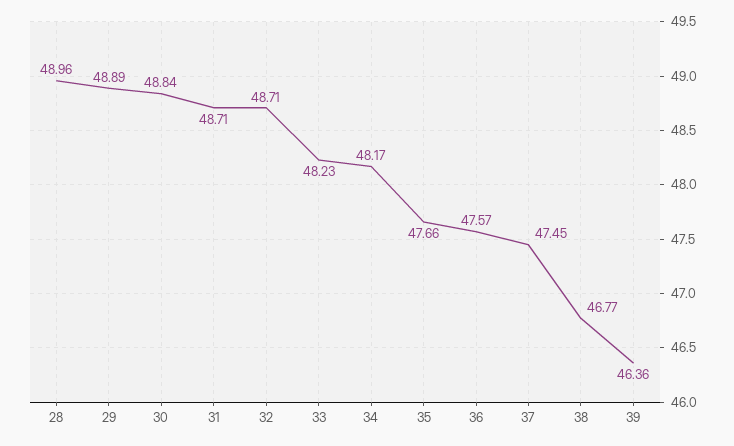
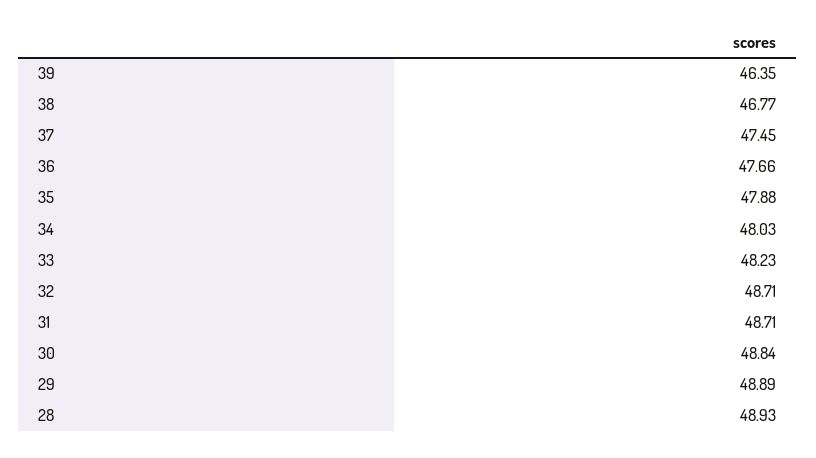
28: 48.96 -> 48.93
34: 48.17 -> 48.03
35: 47.66 -> 47.88
36: 47.57 -> 47.66
39: 46.36 -> 46.35

